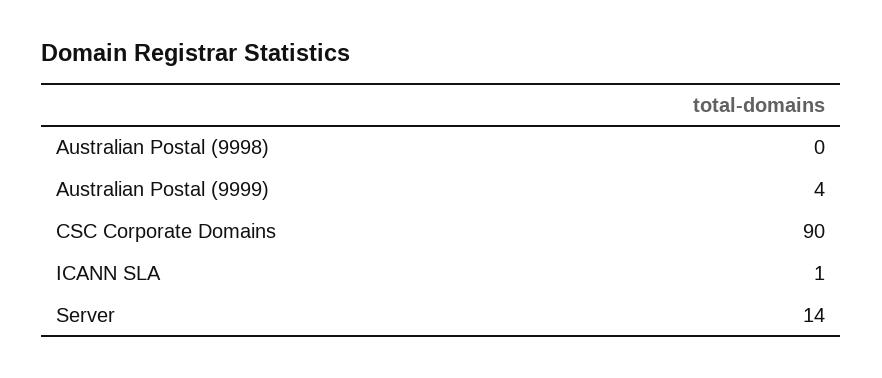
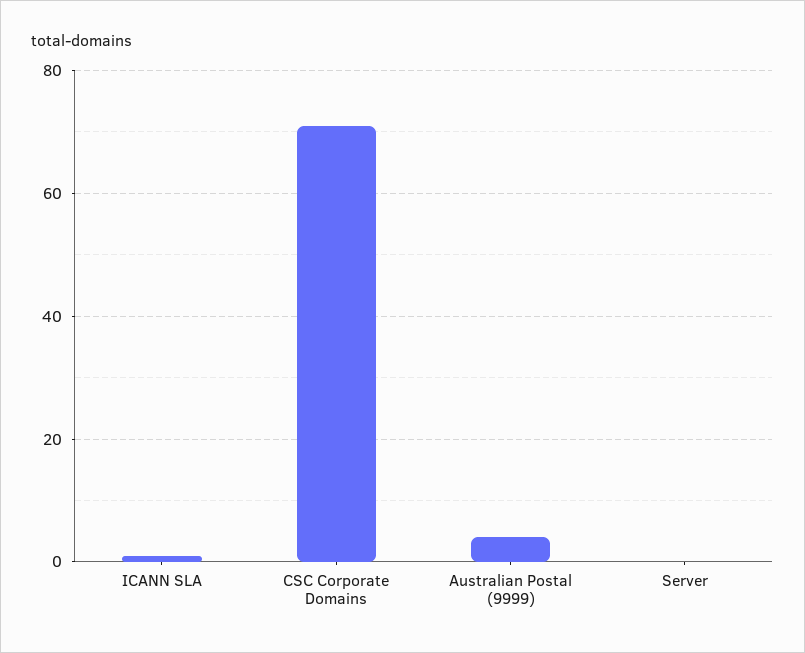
Australian Postal (9998): 0 -> none
CSC Corporate Domains: 90 -> 70
Server: 14 -> 0

